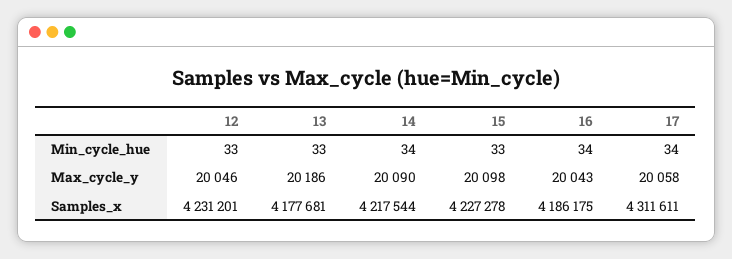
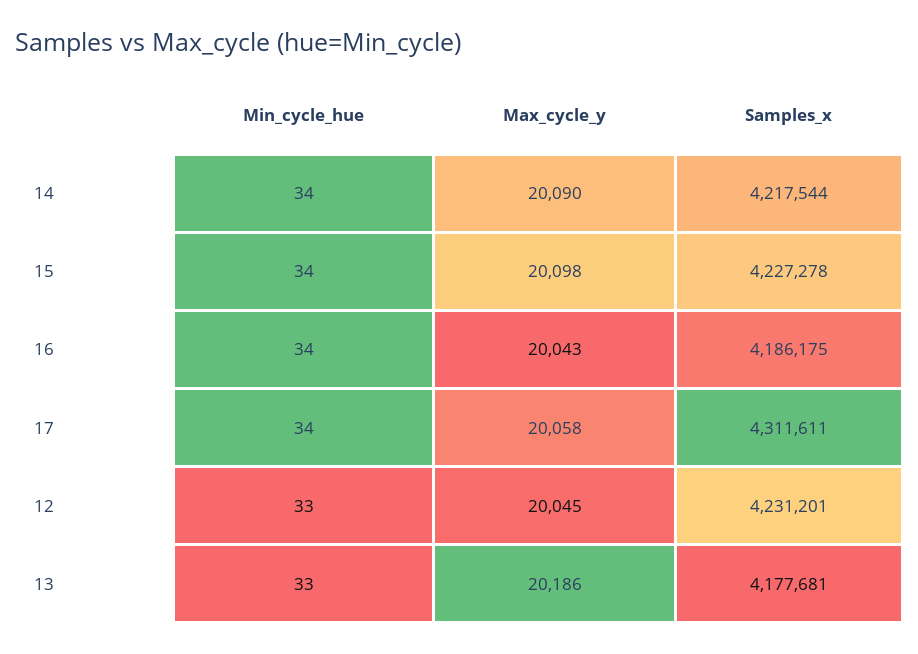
15, Min_cycle_hue: 33 -> 34
12, Max_cycle_y: 20046 -> 20045

